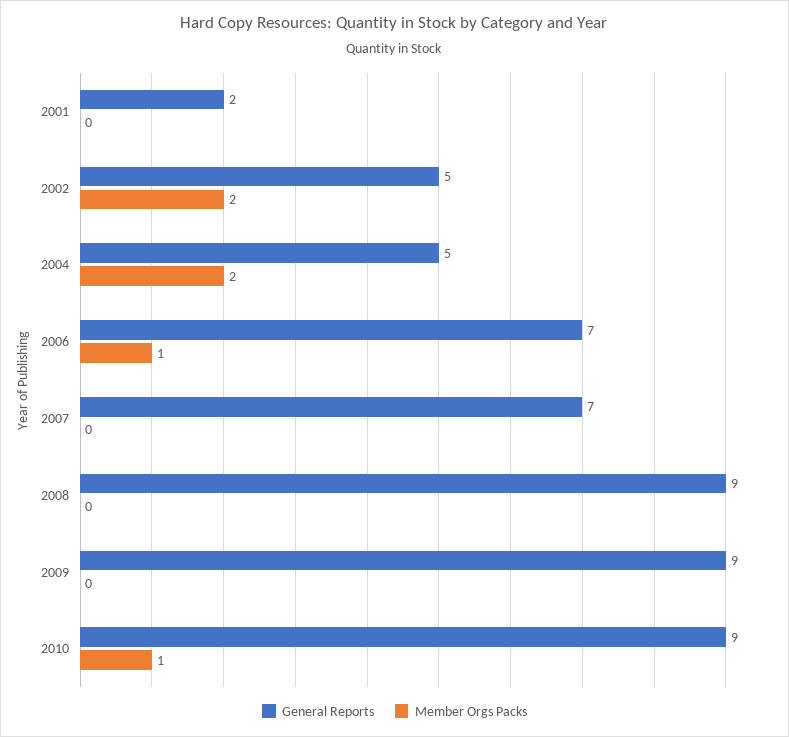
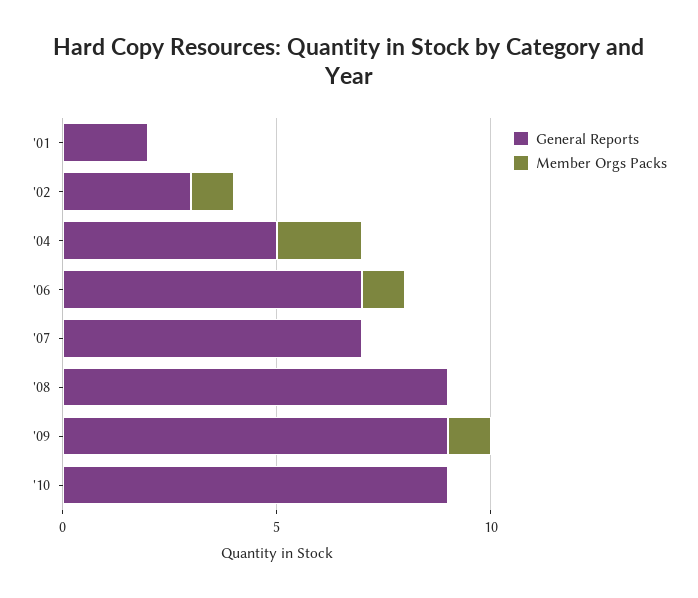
General Reports, 2002: 5 -> 3
Member Orgs Packs, 2002: 2 -> 1
Member Orgs Packs, 2009: 0 -> 1
Member Orgs Packs, 2010: 1 -> 0

